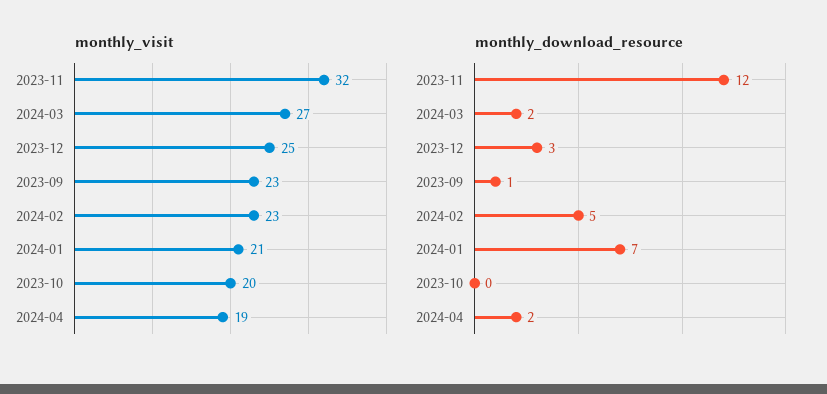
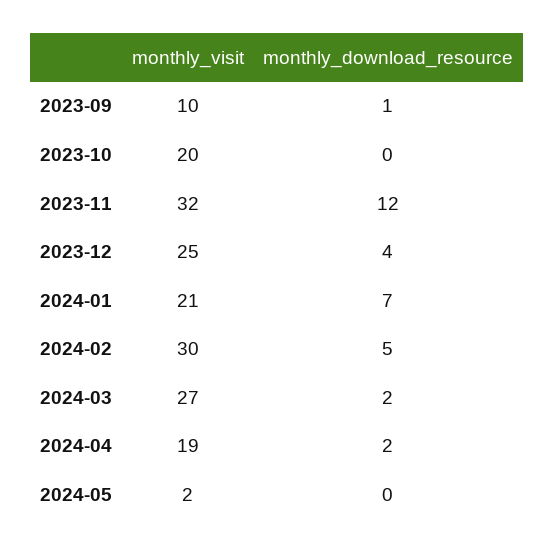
monthly_visit, 2023-09: 23 -> 10
monthly_visit, 2024-02: 23 -> 30
monthly_download_resource, 2023-12: 3 -> 4
monthly_visit, 2024-05: none -> 2
monthly_download_resource, 2024-05: none -> 0

